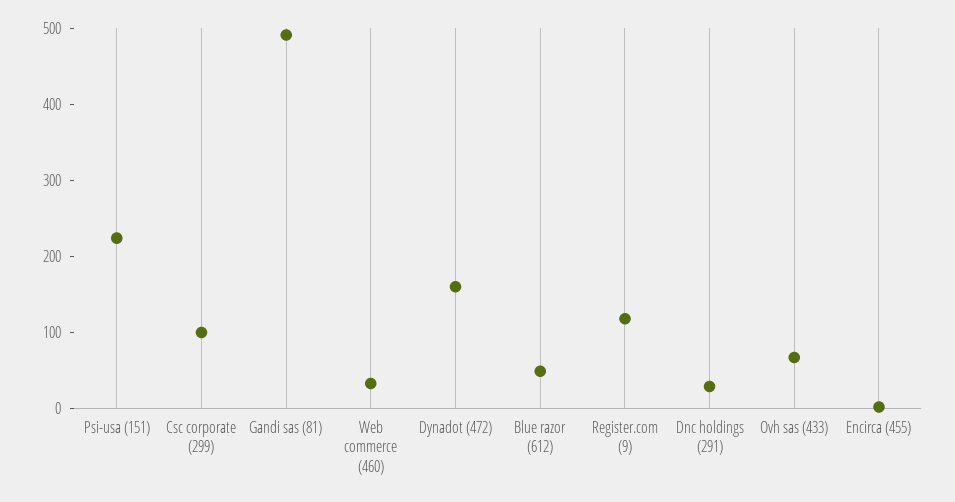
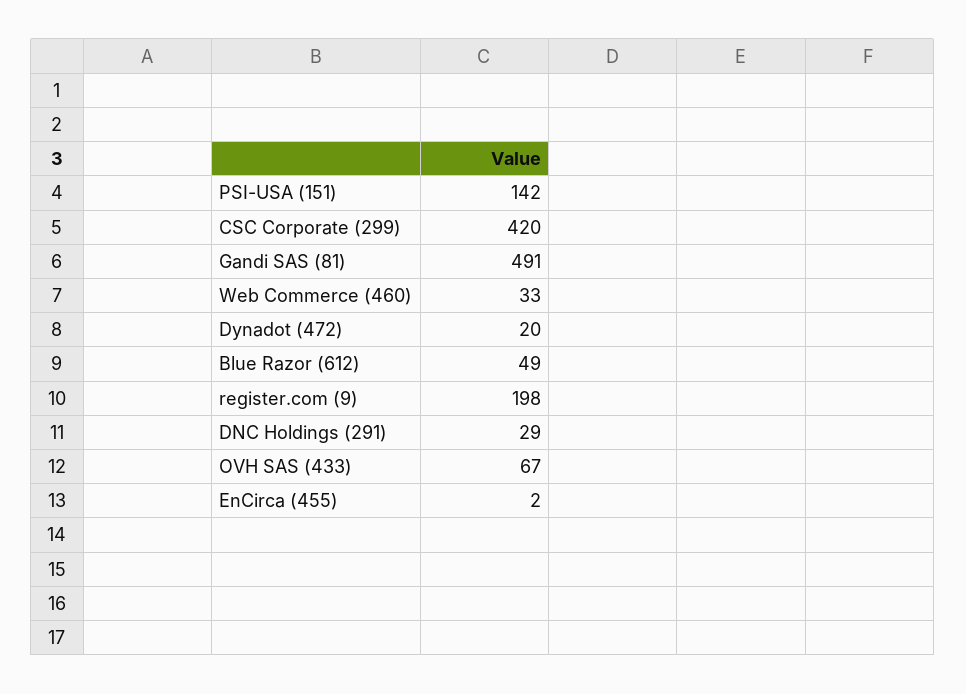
Psi-usa (151): 220 -> 142
Csc corporate (299): 100 -> 420
Dynadot (472): 160 -> 20
Register.com (9): 120 -> 198

